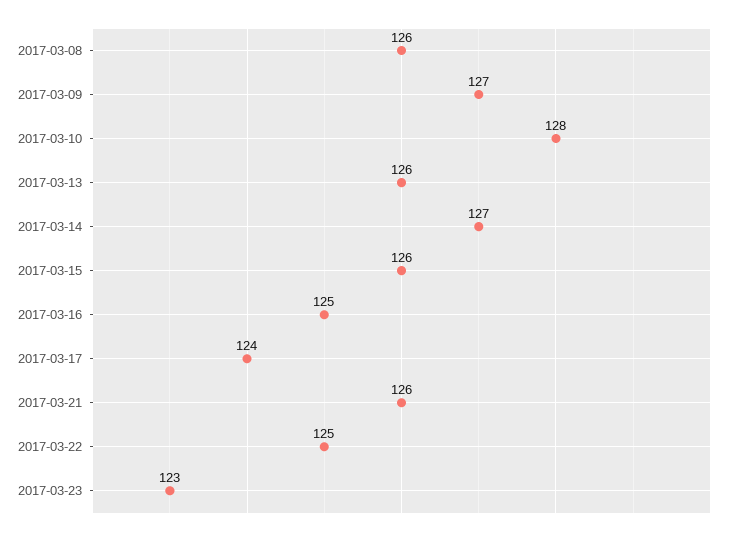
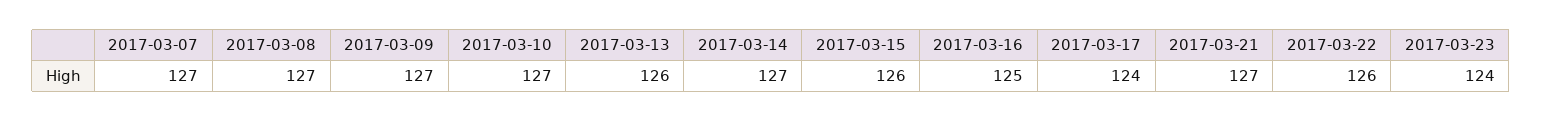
2017-03-08: 126 -> 127
2017-03-10: 128 -> 127
2017-03-21: 126 -> 127
2017-03-22: 125 -> 126
2017-03-23: 123 -> 124
2017-03-07: none -> 127

